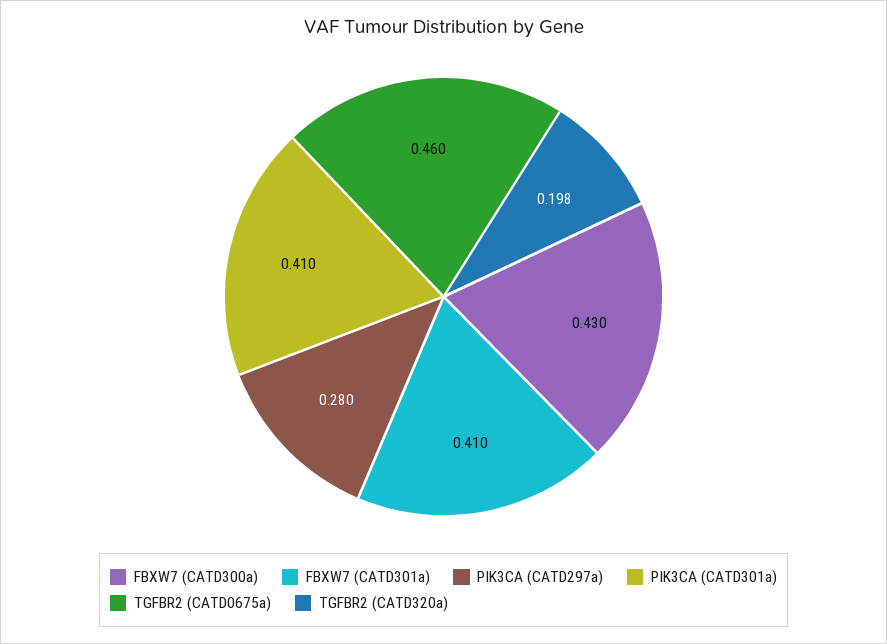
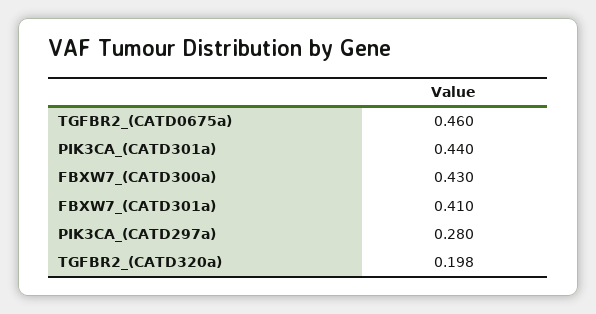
PIK3CA (CATD301a): 0.41 -> 0.44

